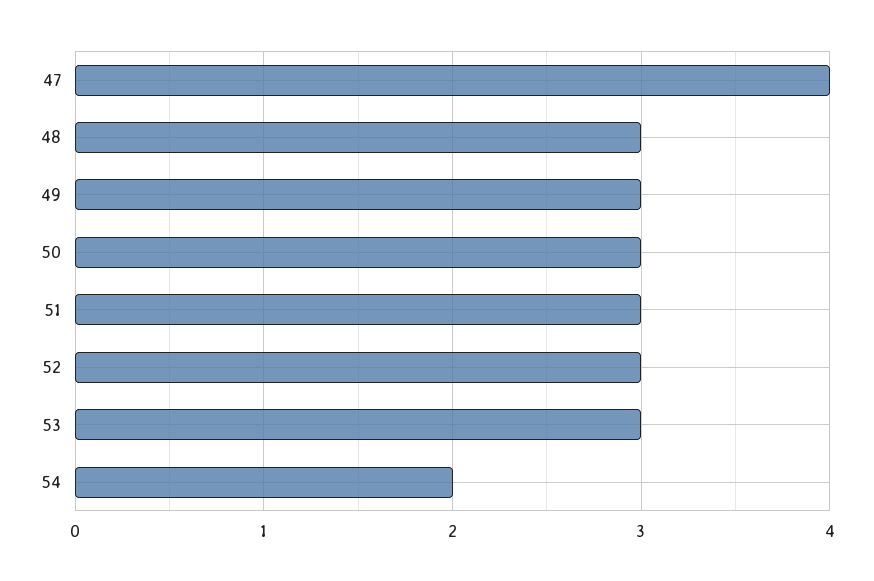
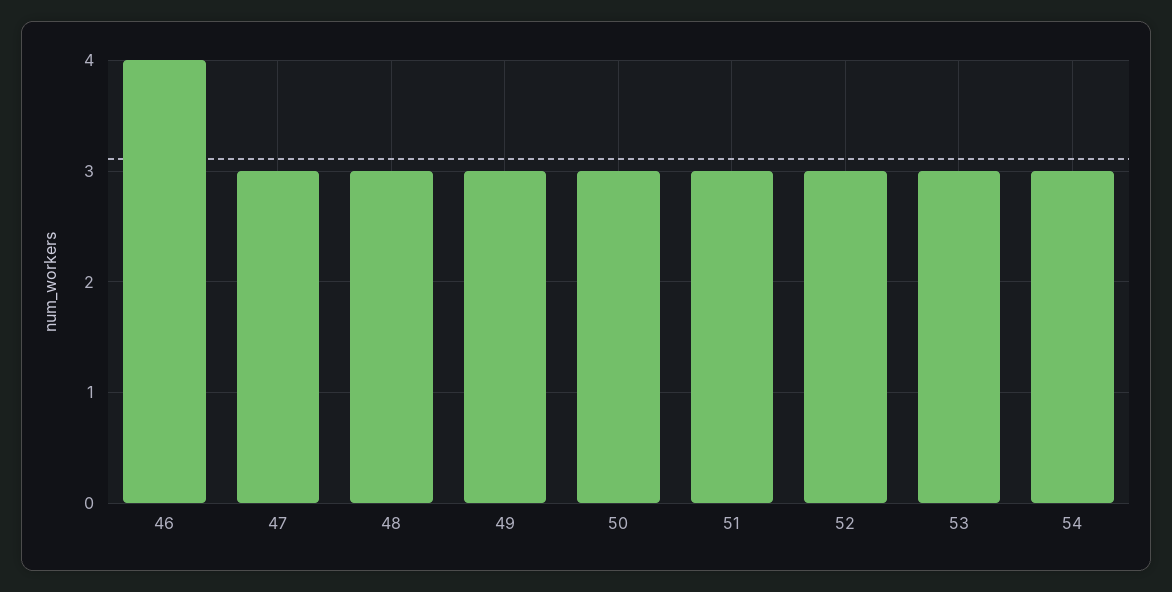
47: 4 -> 3
54: 2 -> 3
46: none -> 4

